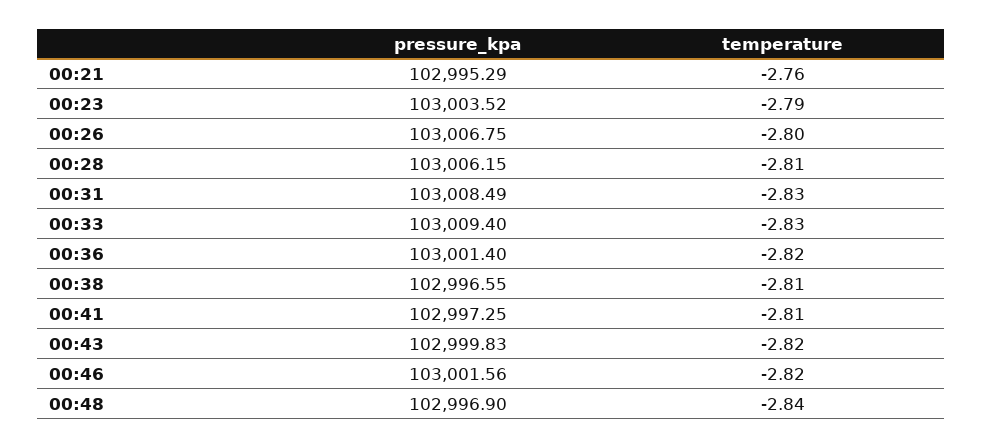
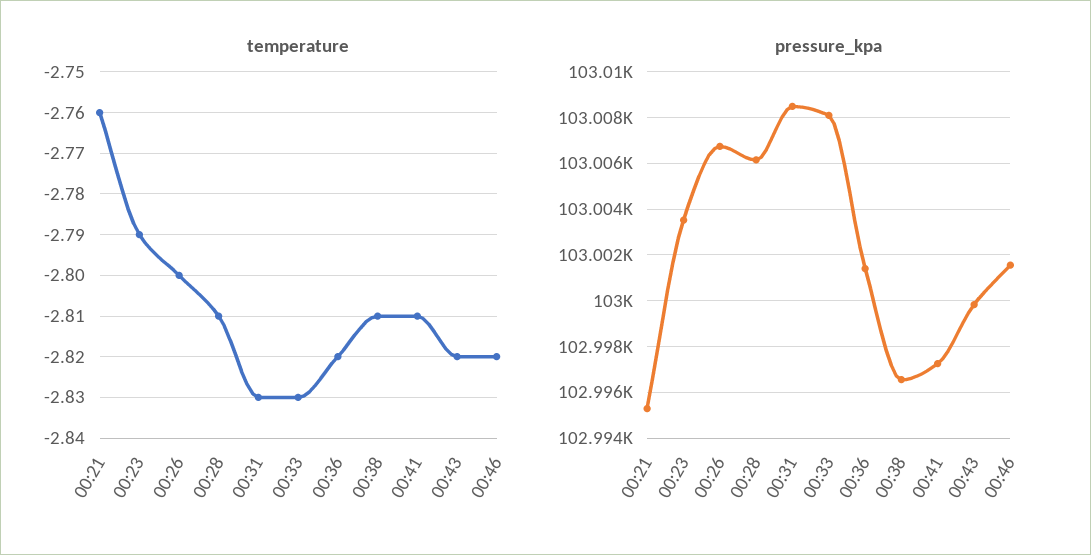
pressure_kpa, 00:33: 103009.4 -> 103008
pressure_kpa, 00:48: 102996.9 -> none
temperature, 00:48: -2.84 -> none

